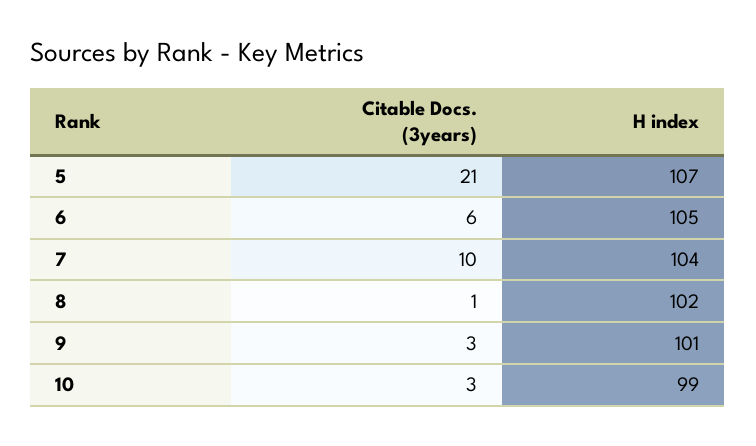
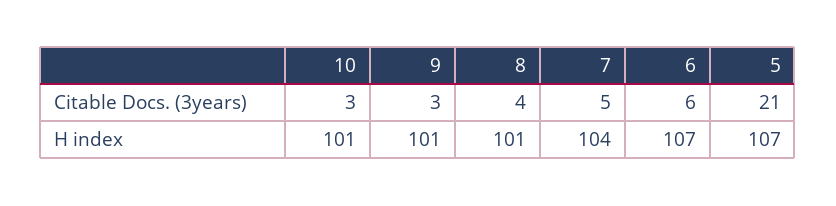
H index, 6: 105 -> 107
Citable Docs. (3years), 7: 10 -> 5
Citable Docs. (3years), 8: 1 -> 4
H index, 8: 102 -> 101
H index, 10: 99 -> 101

